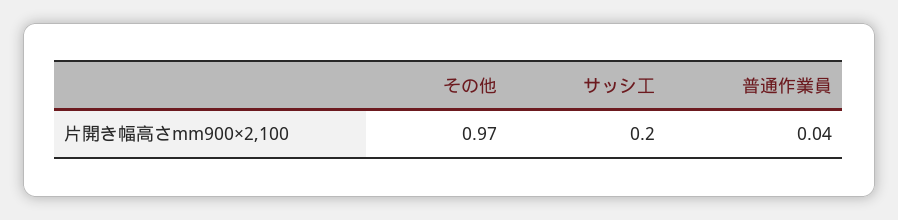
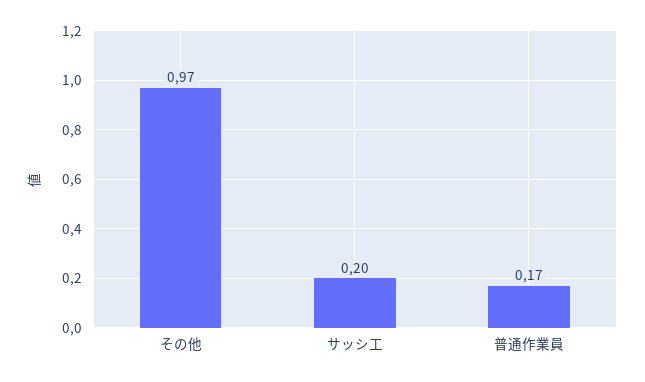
普通作業員: 0.04 -> 0.17

